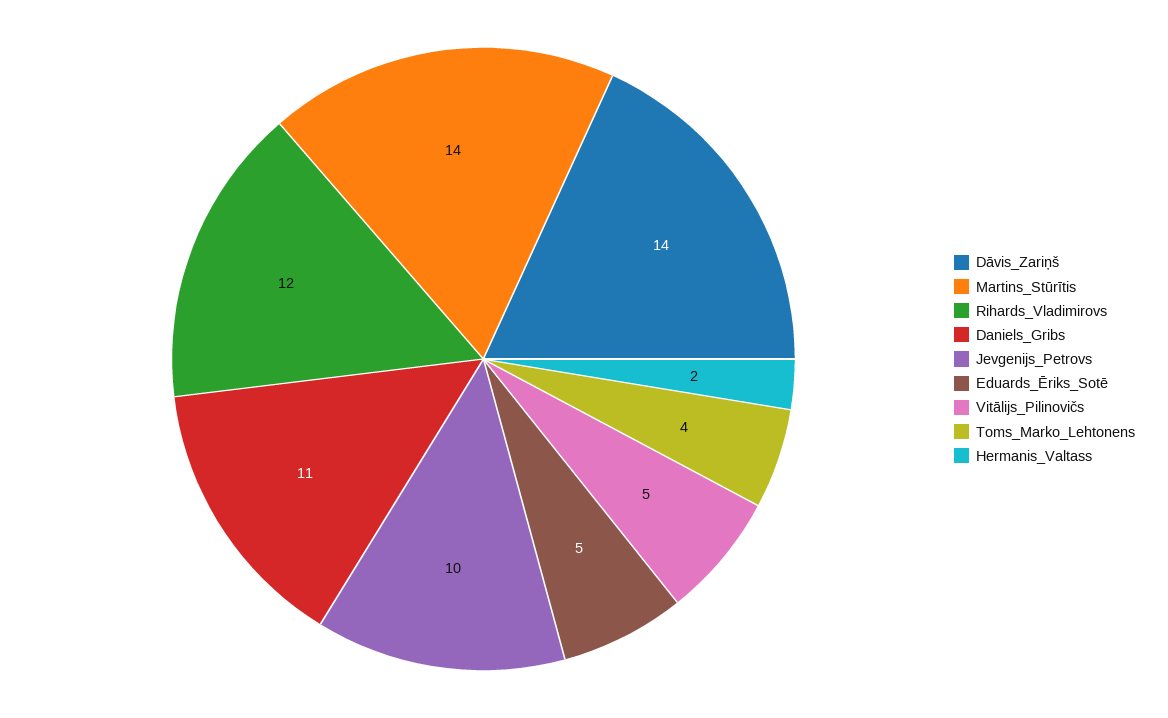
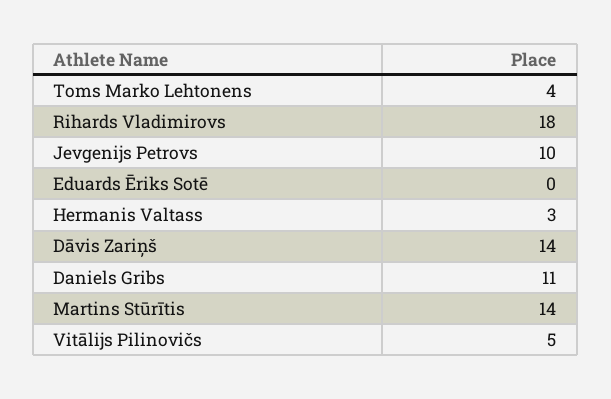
Rihards_Vladimirovs: 12 -> 18
Eduards_Ēriks_Sotē: 5 -> 0
Hermanis_Valtass: 2 -> 3

